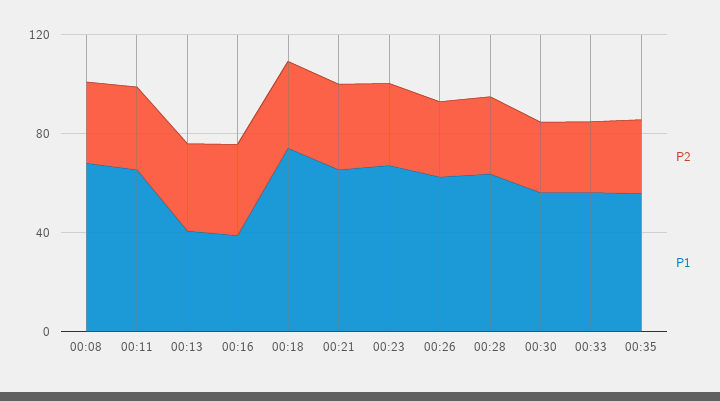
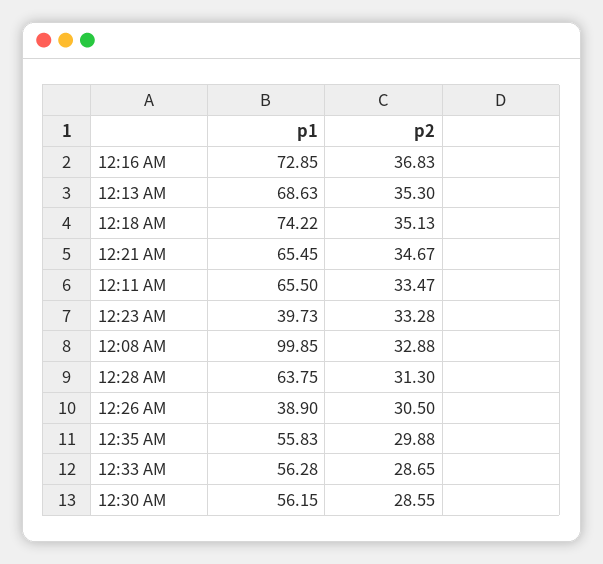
P1, 00:08: 70 -> 99.85
P1, 00:13: 40 -> 68.63
P1, 00:16: 40 -> 72.85
P1, 00:23: 70 -> 39.73
P1, 00:26: 60 -> 38.9

